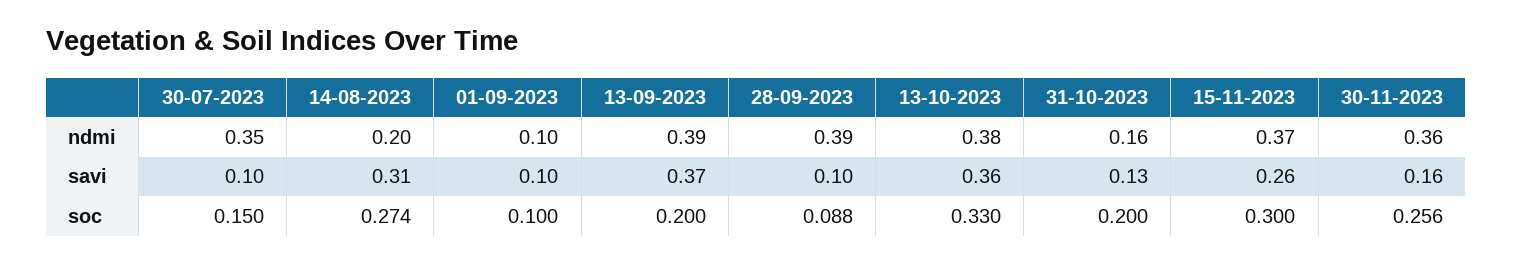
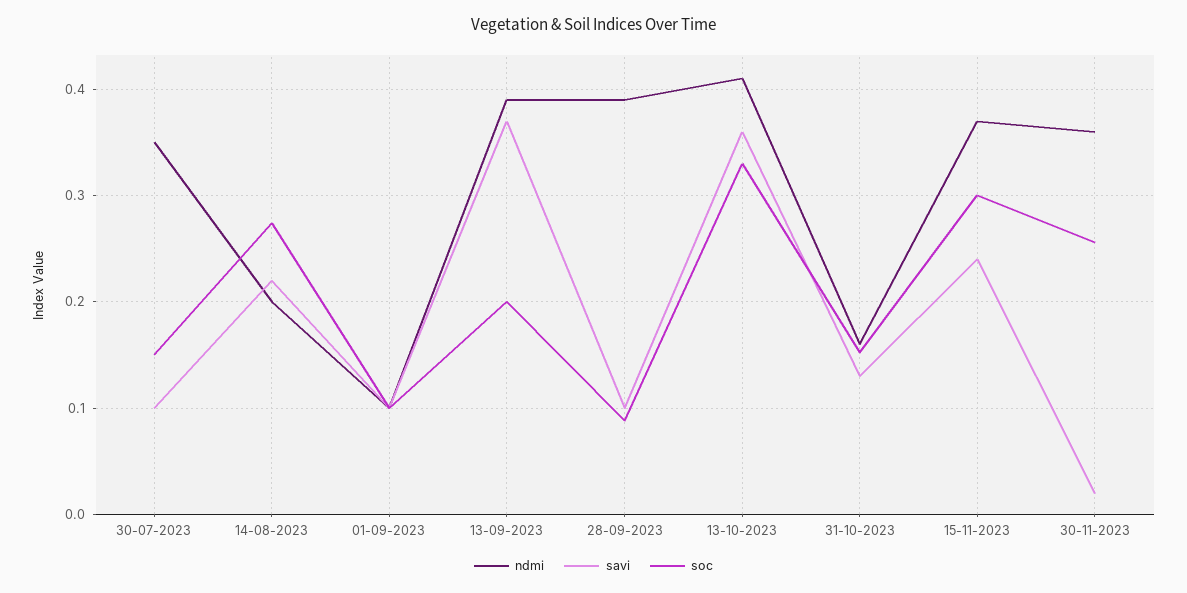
ndmi, 13-10-2023: 0.38 -> 0.41
savi, 14-08-2023: 0.31 -> 0.22
savi, 15-11-2023: 0.26 -> 0.24
savi, 30-11-2023: 0.16 -> 0.02
soc, 31-10-2023: 0.2 -> 0.15

